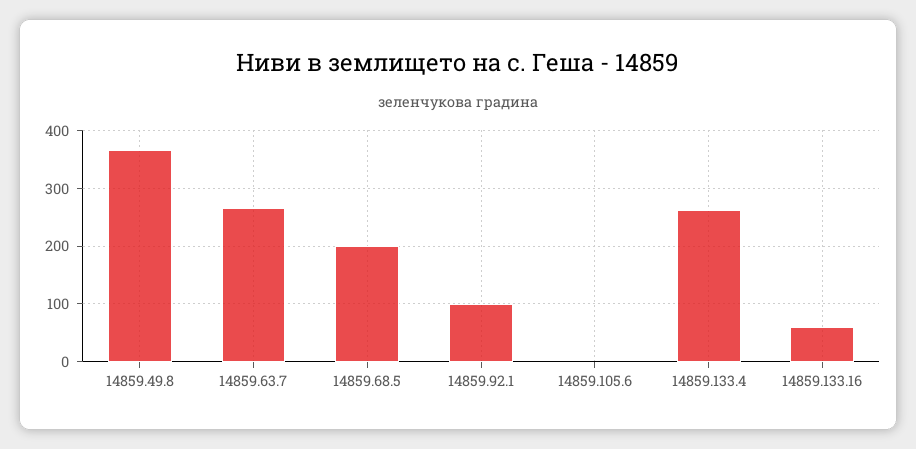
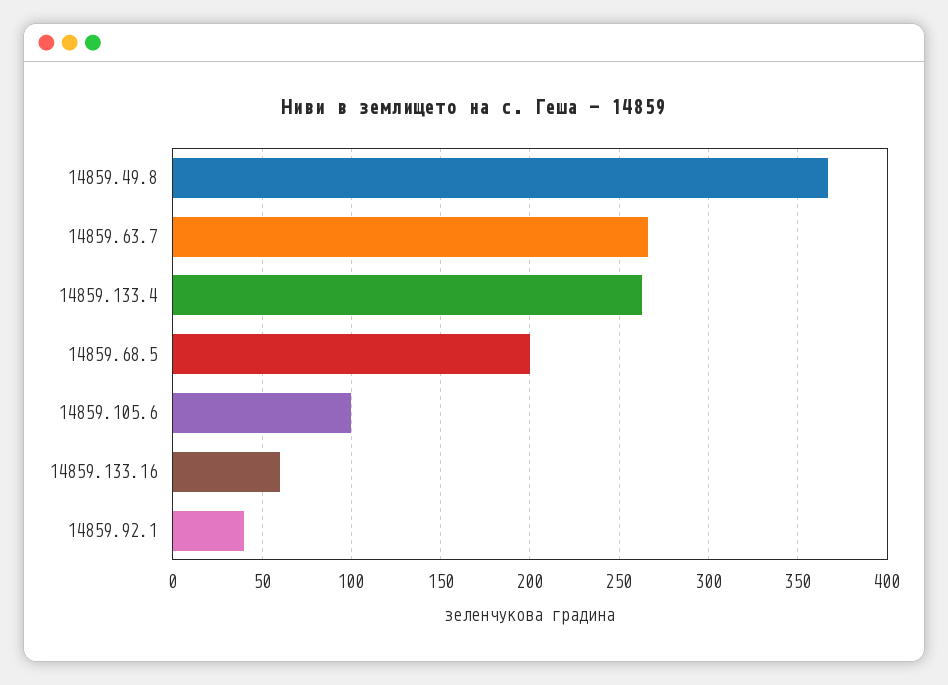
14859.92.1: 100 -> 40
14859.105.6: 0 -> 100

